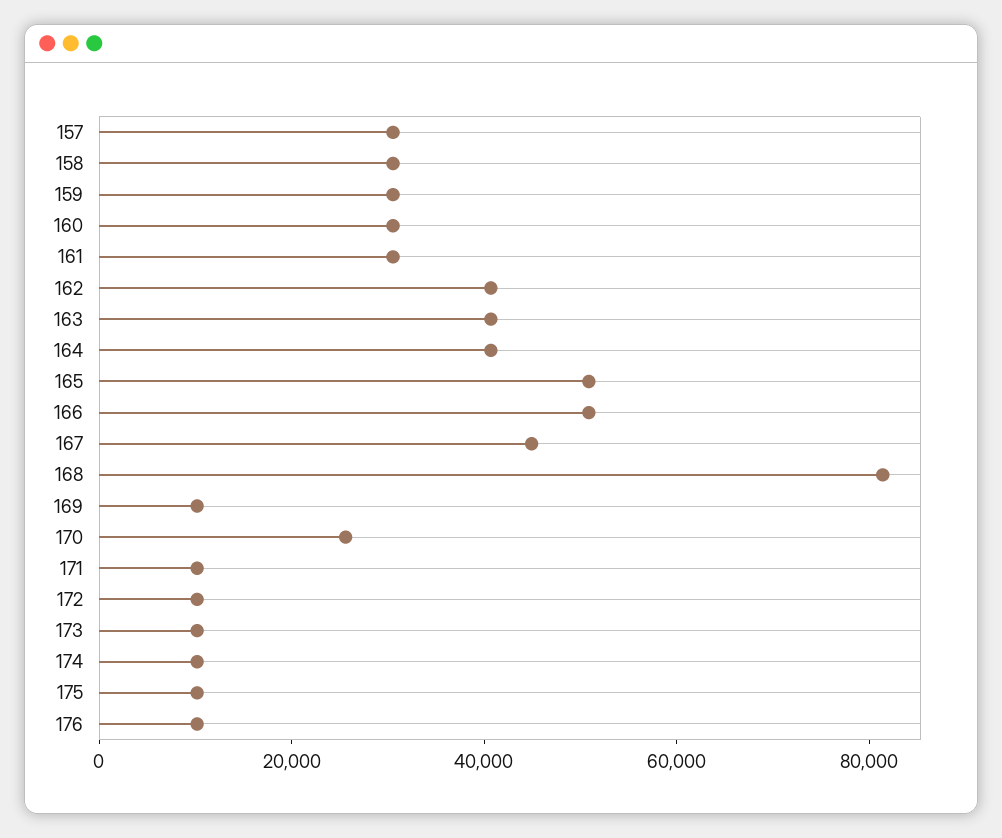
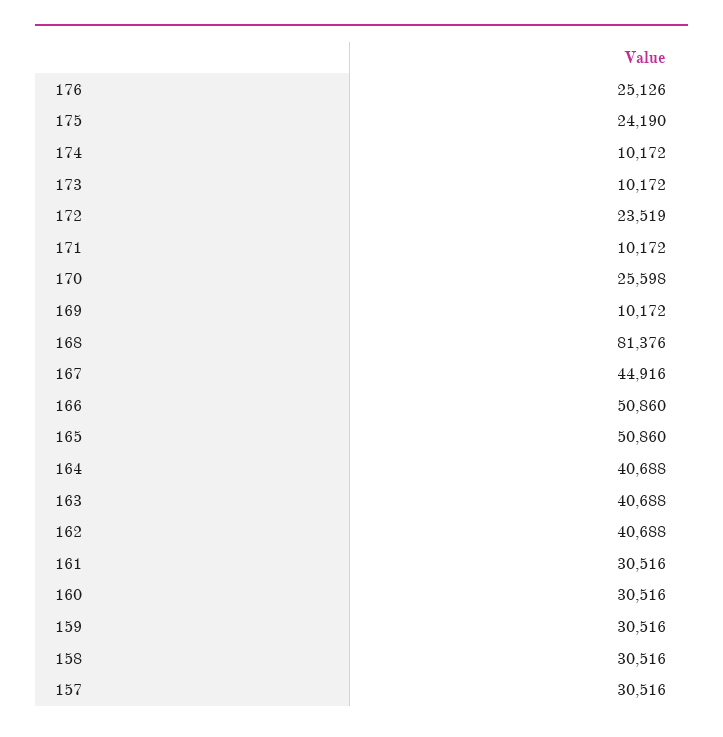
172: 10000 -> 23519
175: 10000 -> 24190
176: 10000 -> 25126

